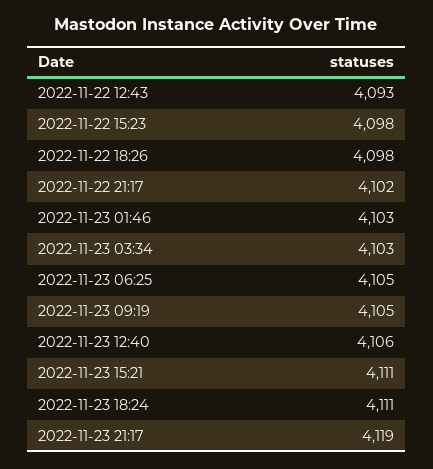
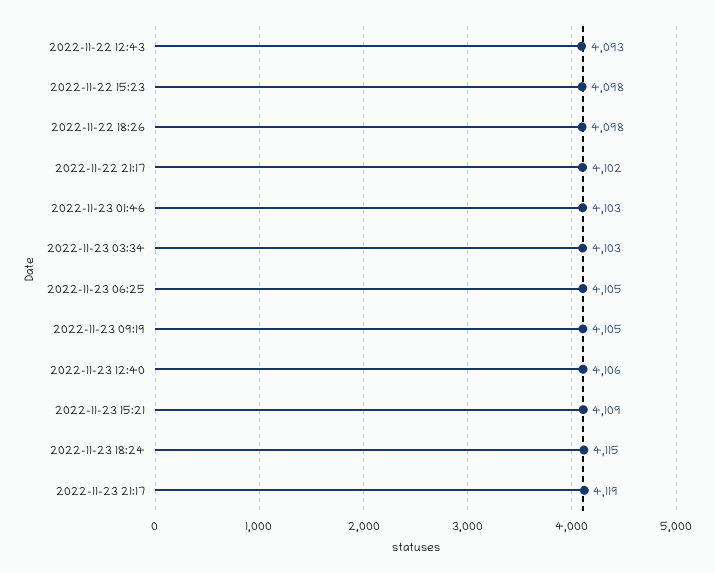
2022-11-23 15:21: 4111 -> 4109
2022-11-23 18:24: 4111 -> 4115

